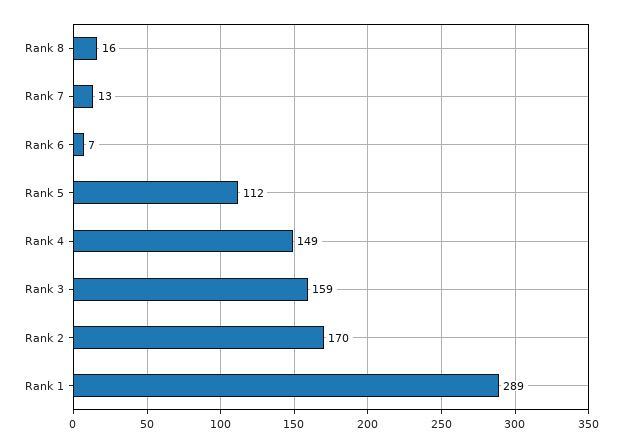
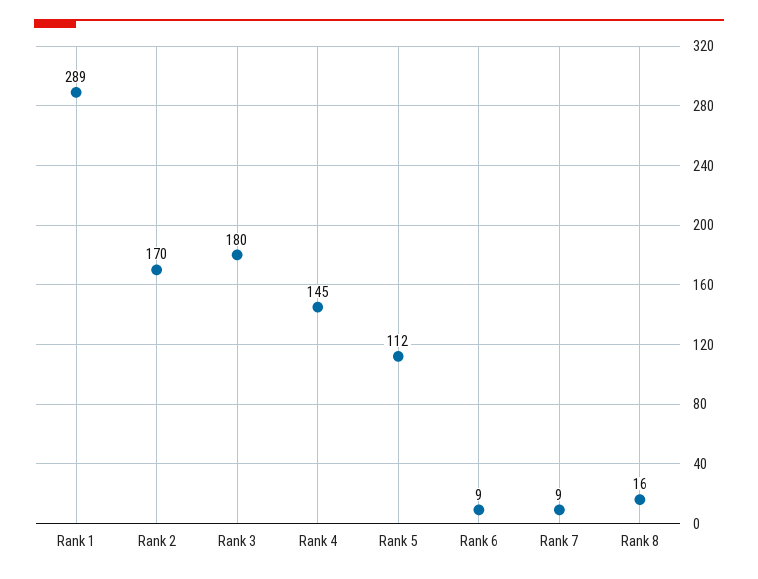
Rank 7: 13 -> 9
Rank 6: 7 -> 9
Rank 4: 149 -> 145
Rank 3: 159 -> 180

